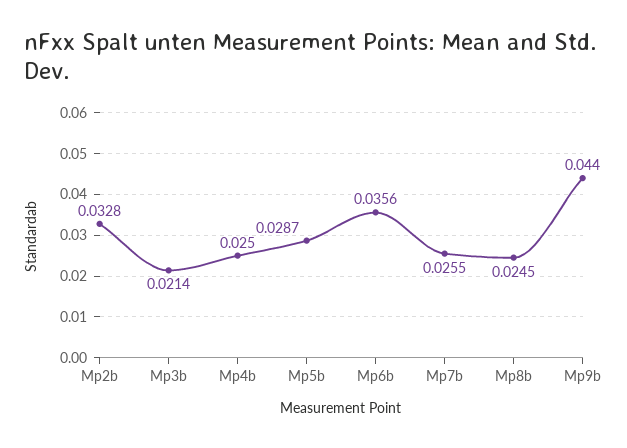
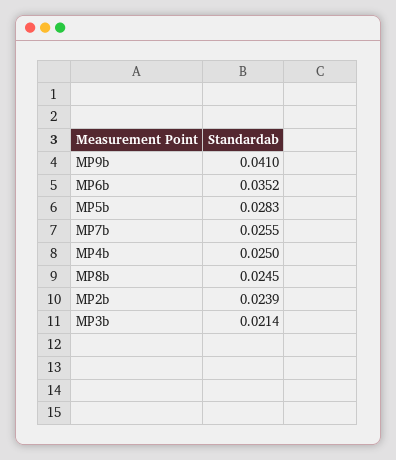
Mp2b: 0.0328 -> 0.0239
Mp5b: 0.0287 -> 0.0283
Mp6b: 0.0356 -> 0.0352
Mp9b: 0.044 -> 0.041

